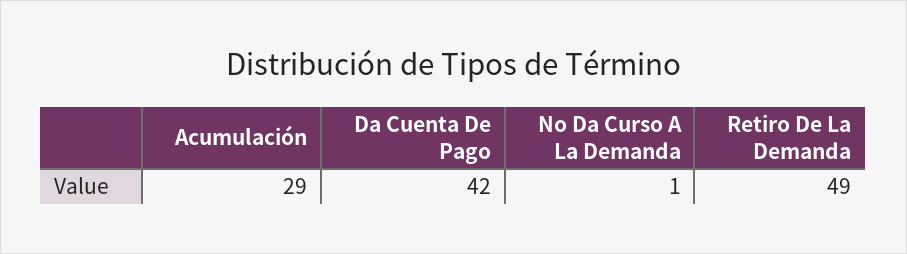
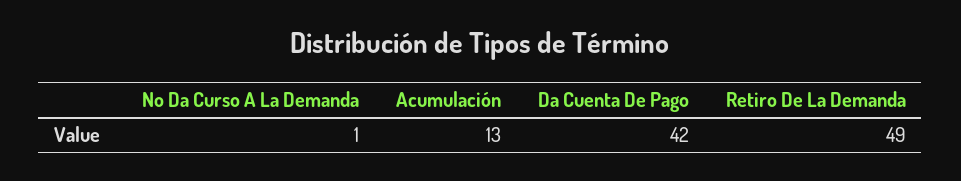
Acumulación: 29 -> 13

